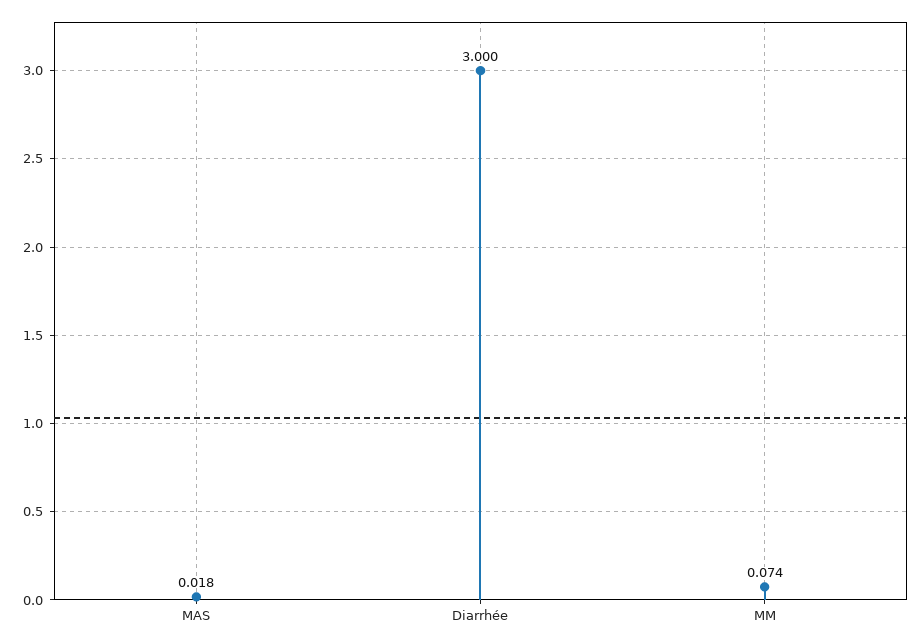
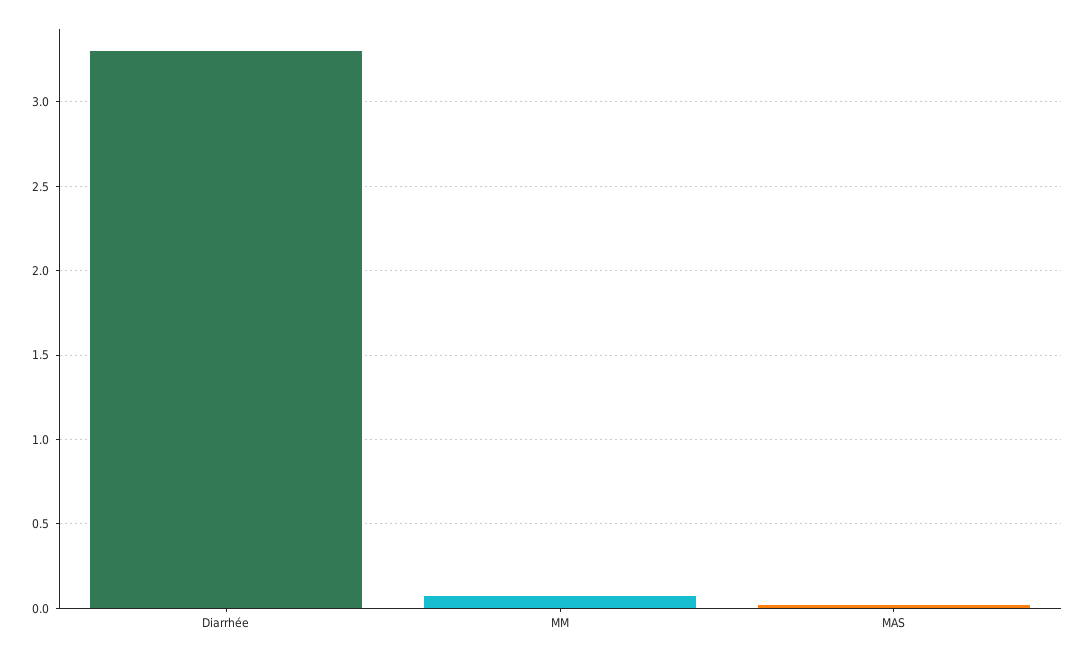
Diarrhée: 3 -> 3.3

